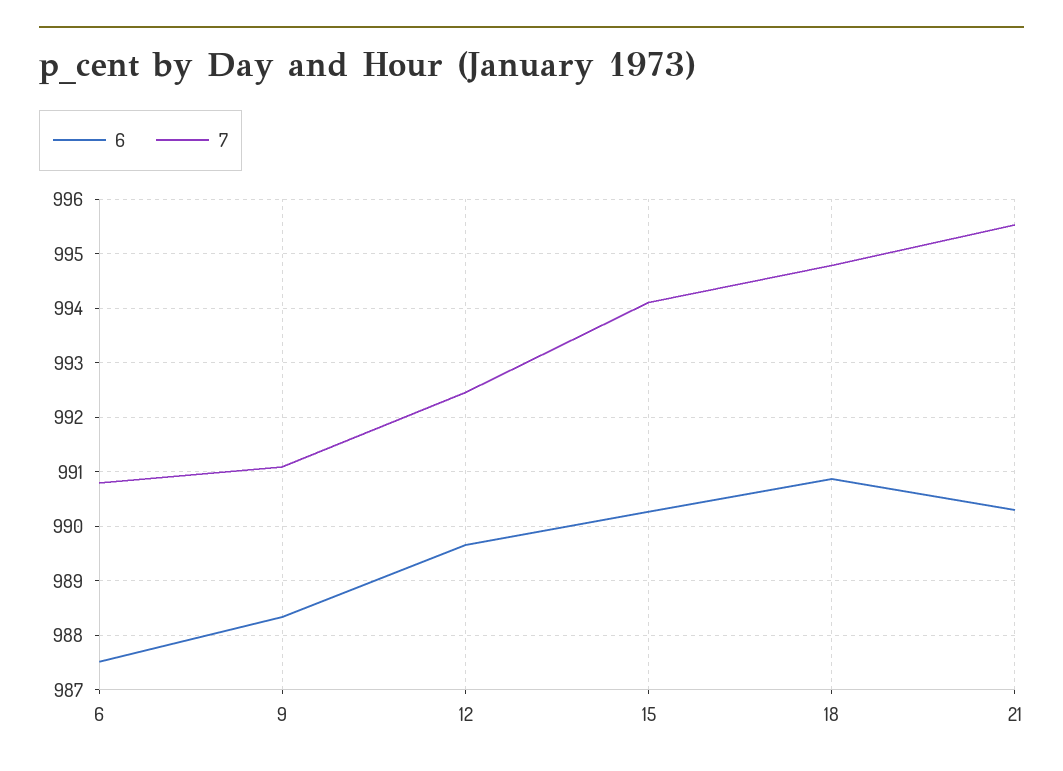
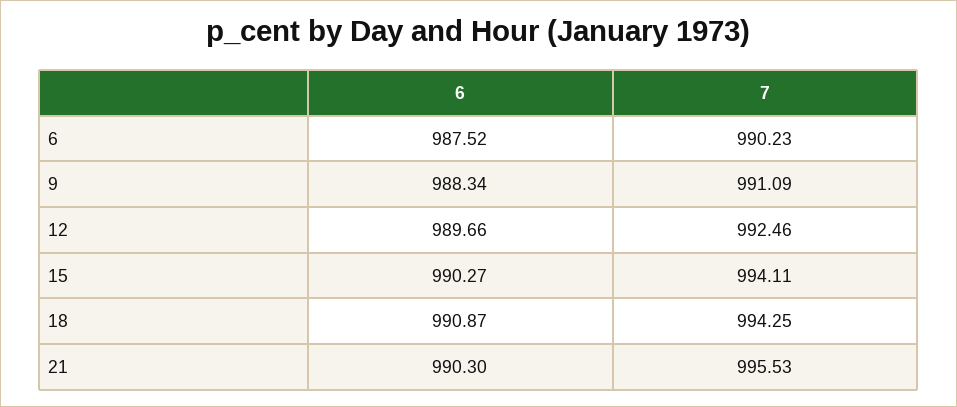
7, 6: 990.8 -> 990.23
7, 18: 994.8 -> 994.25

